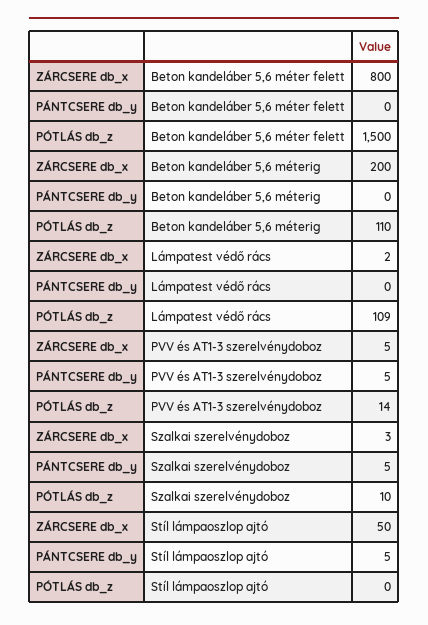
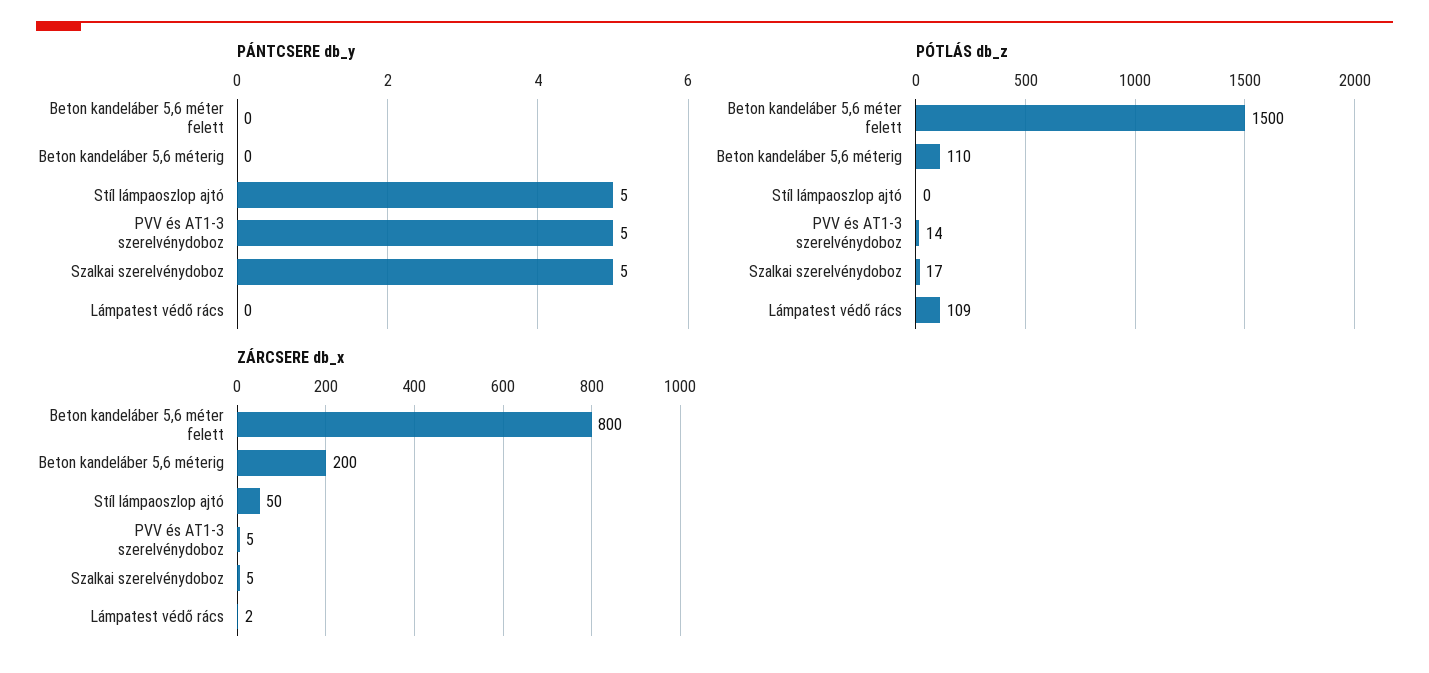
ZÁRCSERE db_x, Szalkai szerelvénydoboz: 3 -> 5
PÓTLÁS db_z, Szalkai szerelvénydoboz: 10 -> 17

